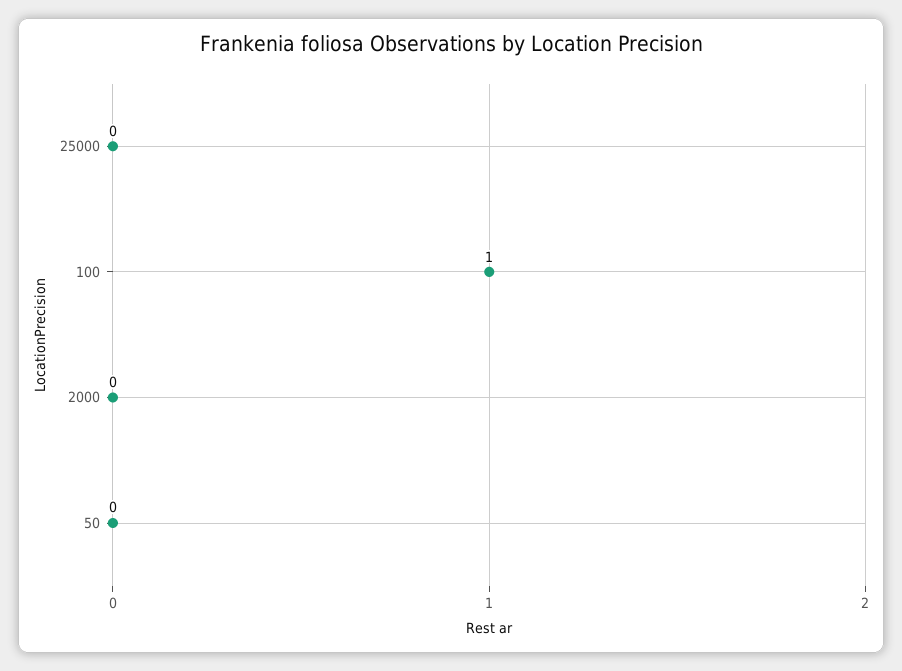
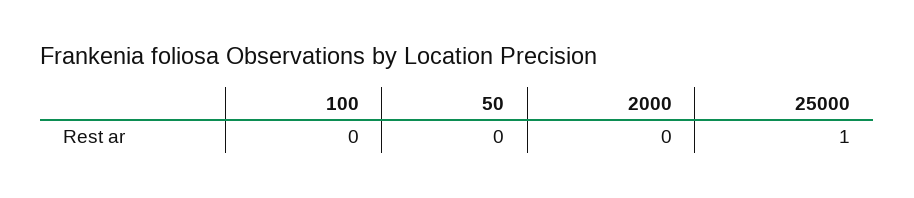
25000: 0 -> 1
100: 1 -> 0

